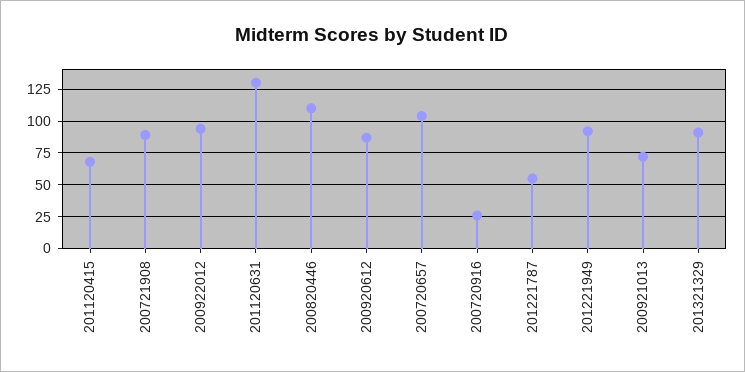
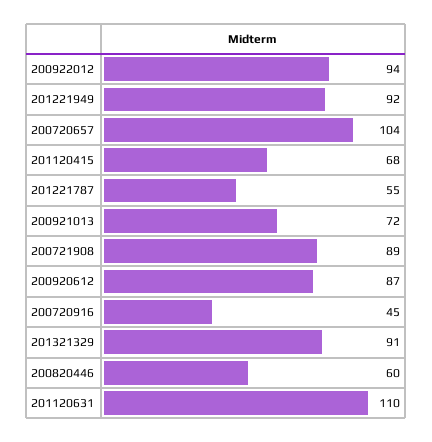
201120631: 130 -> 110
200820446: 110 -> 60
200720916: 25 -> 45

